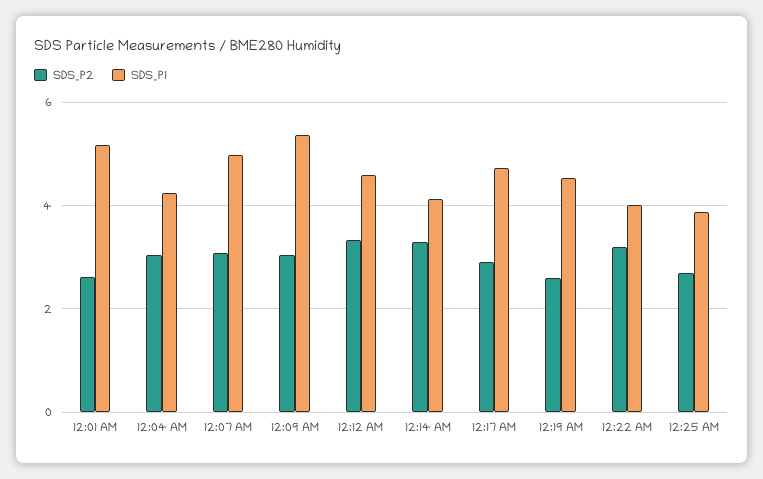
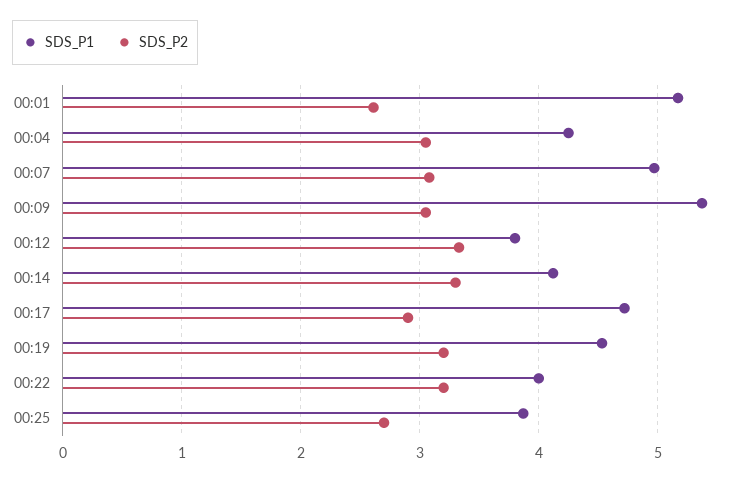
SDS_P1, 12:12 AM: 4.6 -> 3.8
SDS_P2, 12:19 AM: 2.6 -> 3.2

